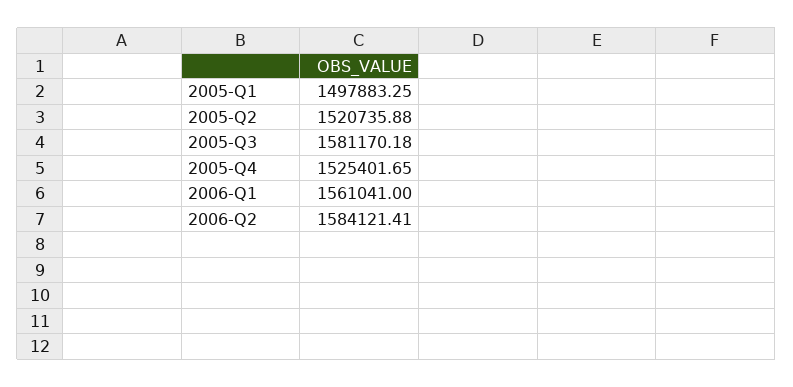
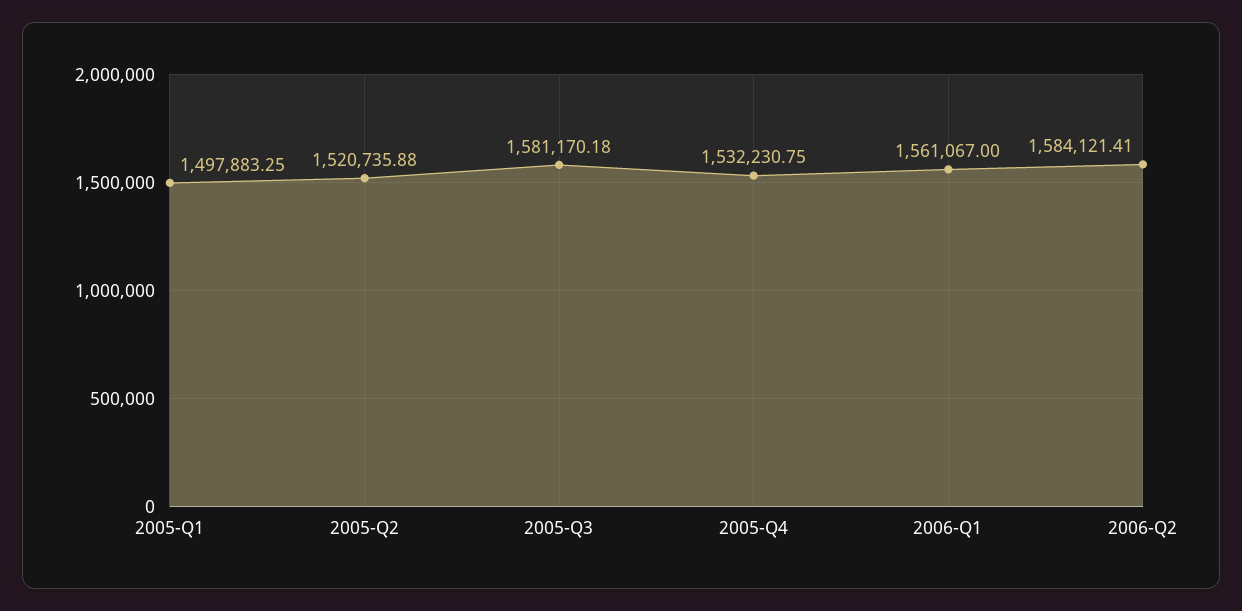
2005-Q4: 1525401.65 -> 1532230.75
2006-Q1: 1561041 -> 1561067

